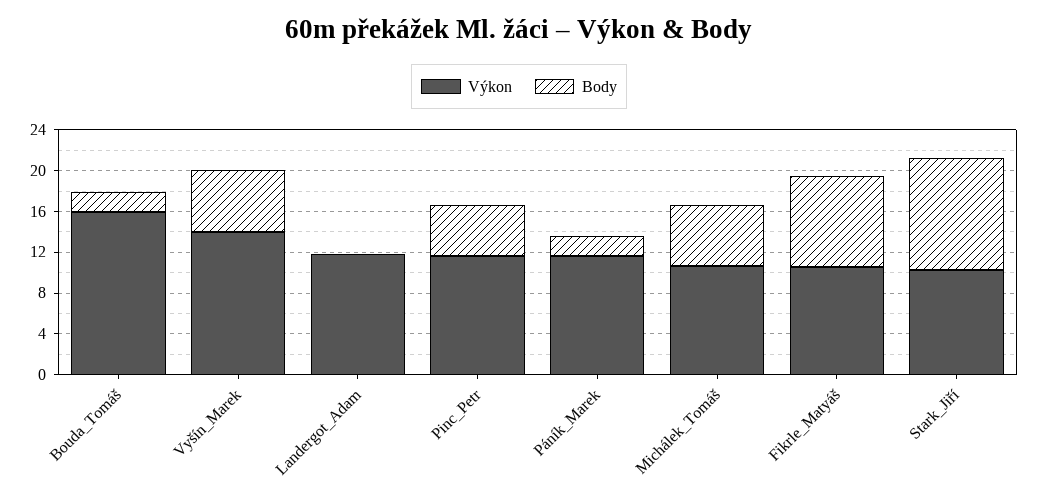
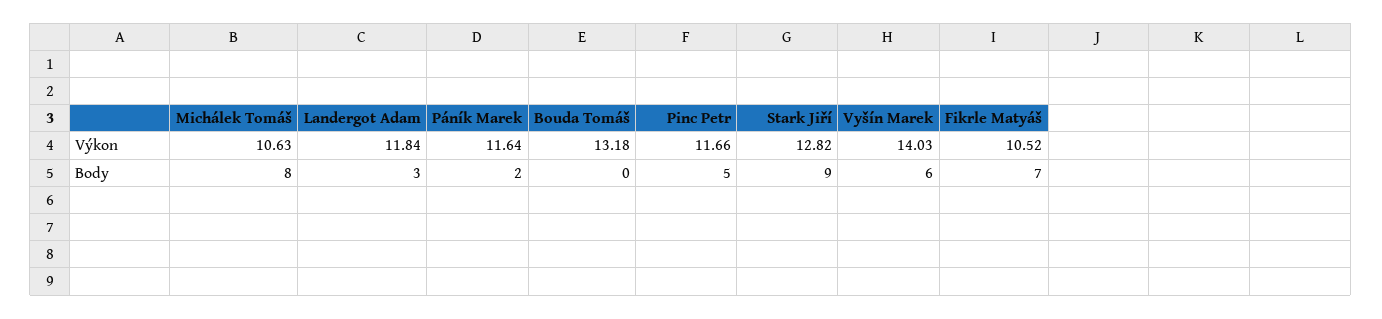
Výkon, Bouda_Tomáš: 16 -> 13.18
Body, Bouda_Tomáš: 2 -> 0
Body, Landergot_Adam: 0 -> 3
Body, Michálek_Tomáš: 6 -> 8
Body, Fikrle_Matyáš: 9 -> 7
Výkon, Stark_Jiří: 10 -> 12.82
Body, Stark_Jiří: 11 -> 9

